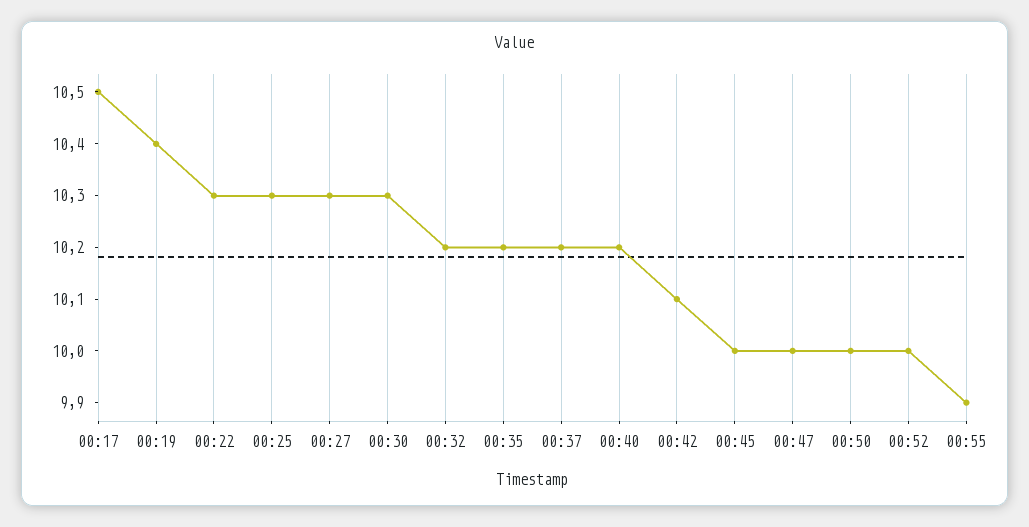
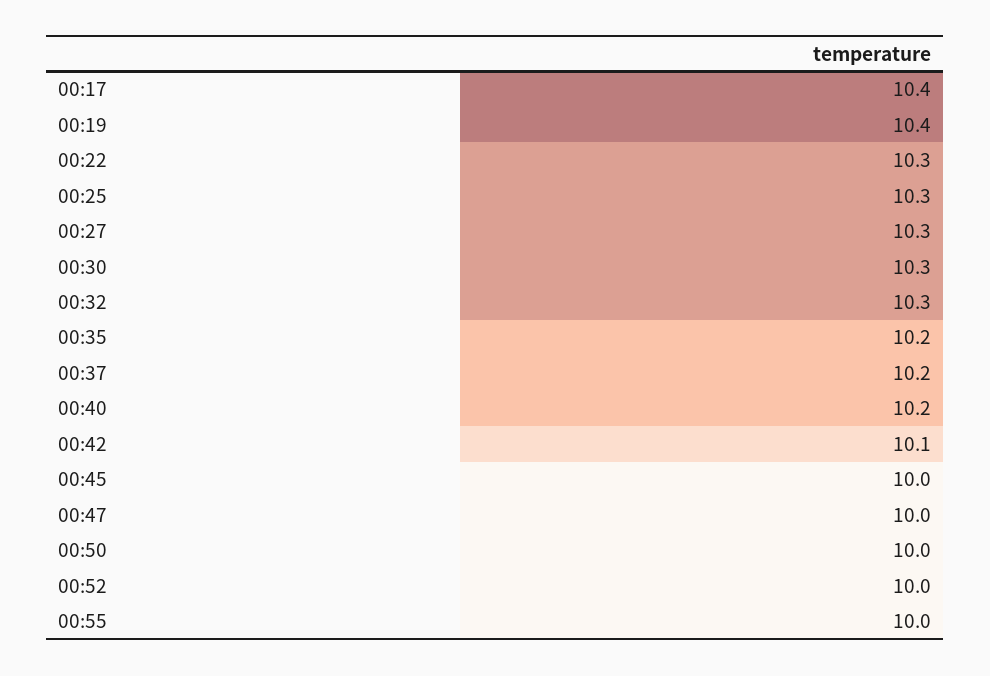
00:17: 10.5 -> 10.4
00:32: 10.2 -> 10.3
00:55: 9.9 -> 10

